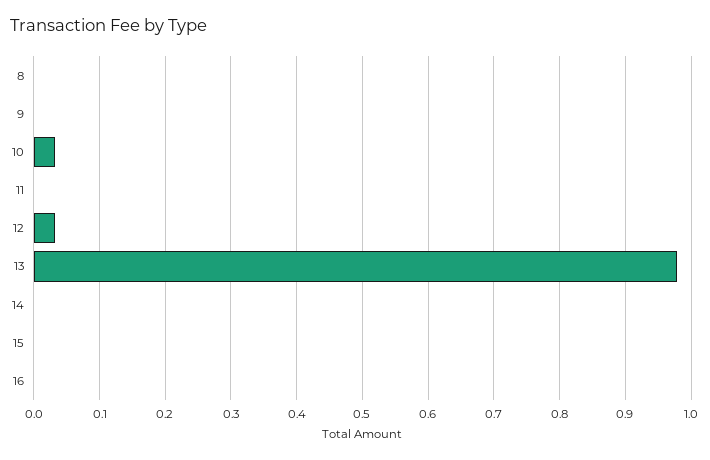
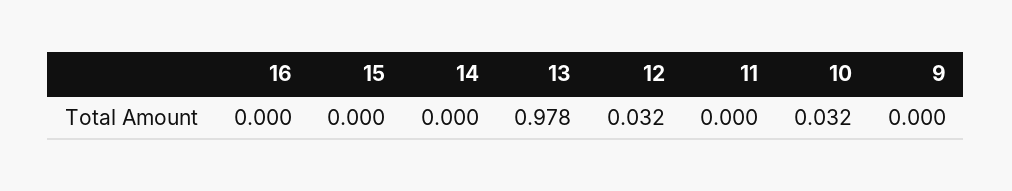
8: 0 -> none

